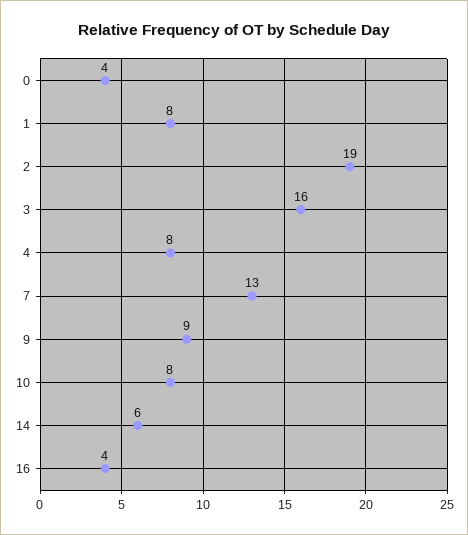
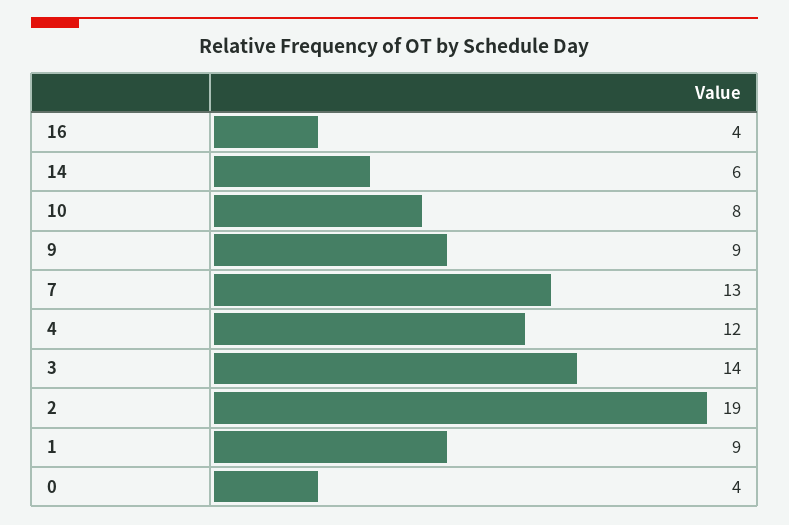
1: 8 -> 9
3: 16 -> 14
4: 8 -> 12

